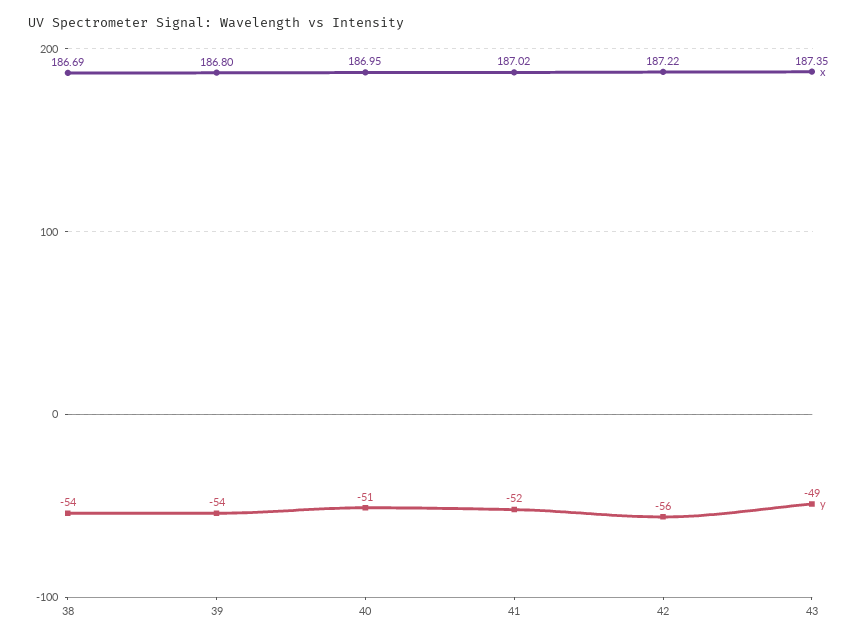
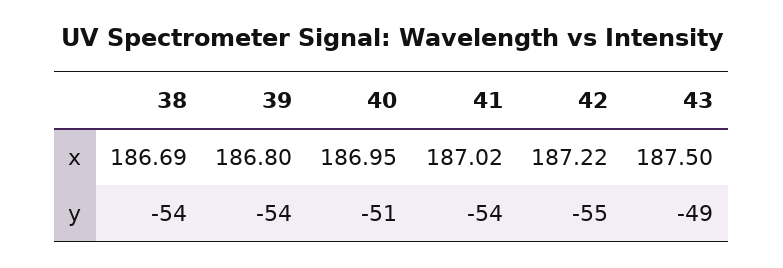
y, 41: -52 -> -54
y, 42: -56 -> -55
x, 43: 187.35 -> 187.5

